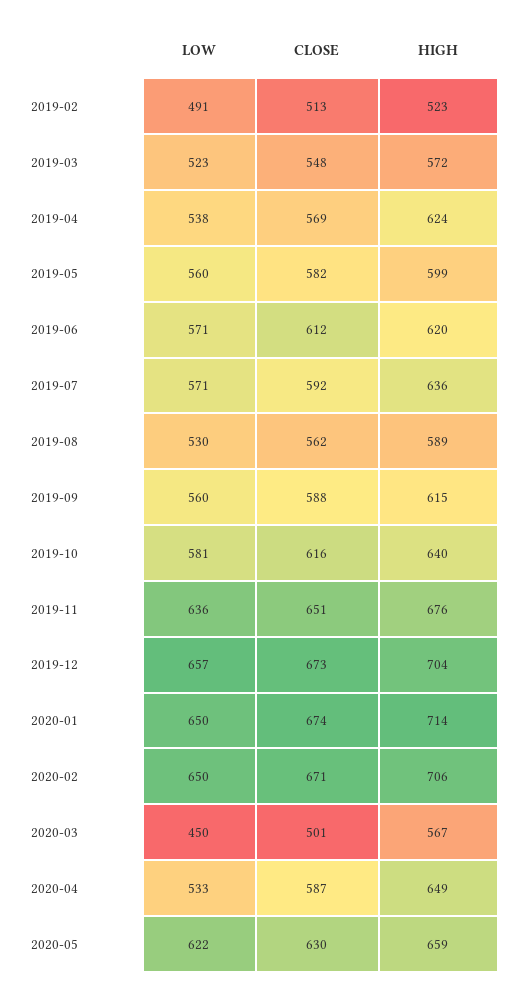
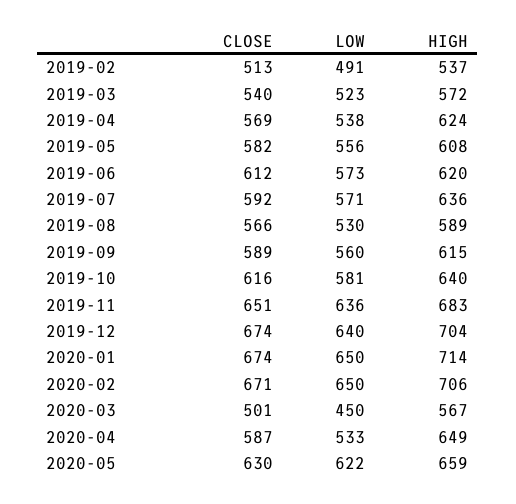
HIGH, 2019-02: 523 -> 537
CLOSE, 2019-03: 548 -> 540
LOW, 2019-05: 560 -> 556
HIGH, 2019-05: 599 -> 608
LOW, 2019-06: 571 -> 573
CLOSE, 2019-08: 562 -> 566
CLOSE, 2019-09: 588 -> 589
HIGH, 2019-11: 676 -> 683
LOW, 2019-12: 657 -> 640
CLOSE, 2019-12: 673 -> 674

